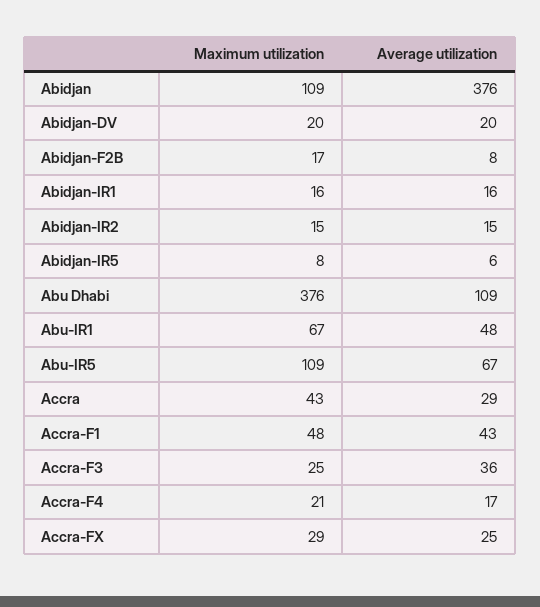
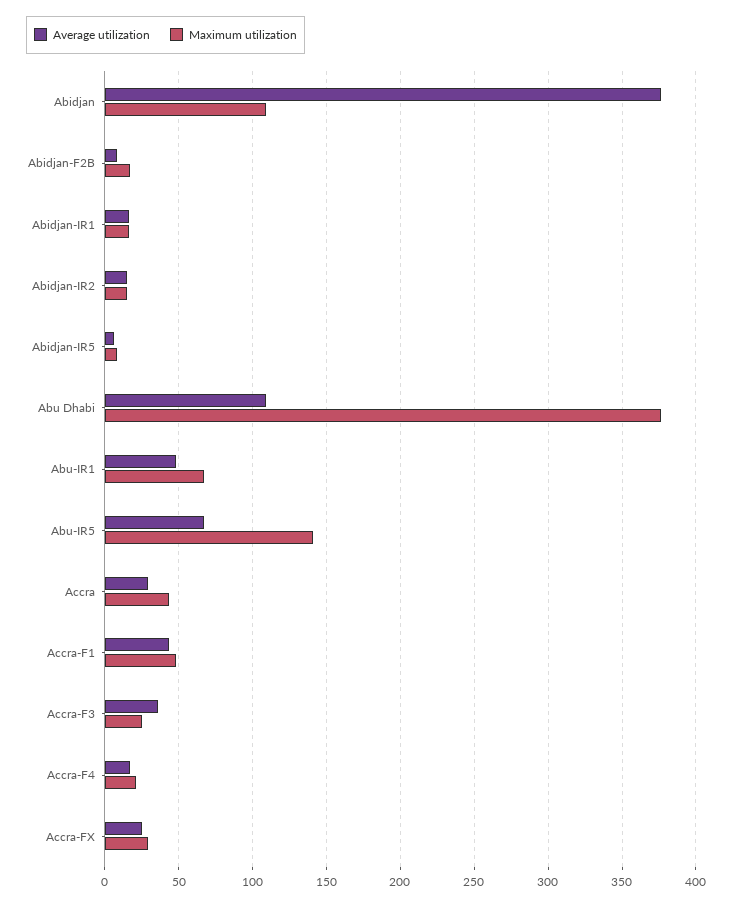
Maximum utilization, Abidjan-DV: 20 -> none
Average utilization, Abidjan-DV: 20 -> none
Maximum utilization, Abu-IR5: 109 -> 140

